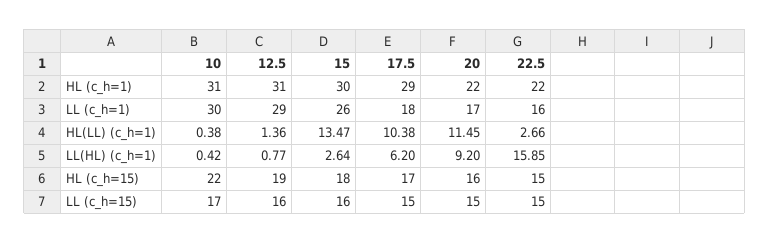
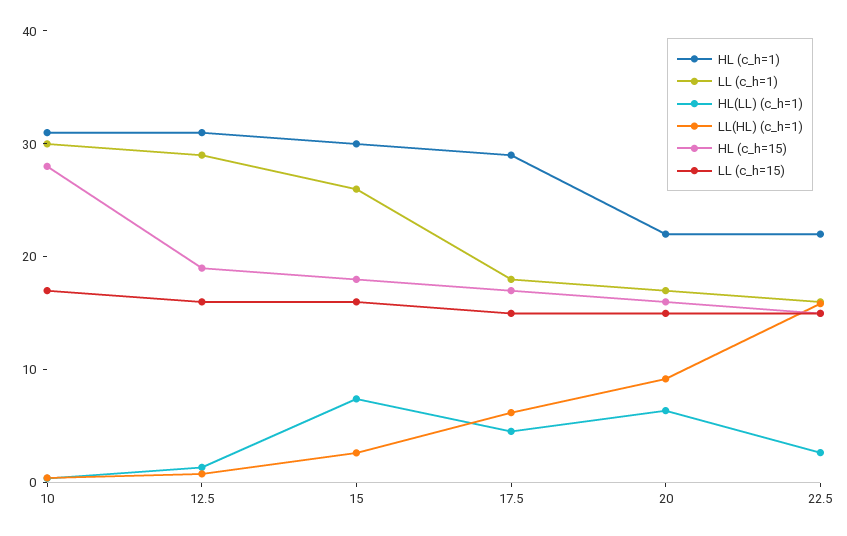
HL(LL) (c_h=1), 15: 13.47 -> 8
HL(LL) (c_h=1), 17.5: 10.38 -> 4
HL(LL) (c_h=1), 20: 11.45 -> 6
HL (c_h=15), 10: 22 -> 28

